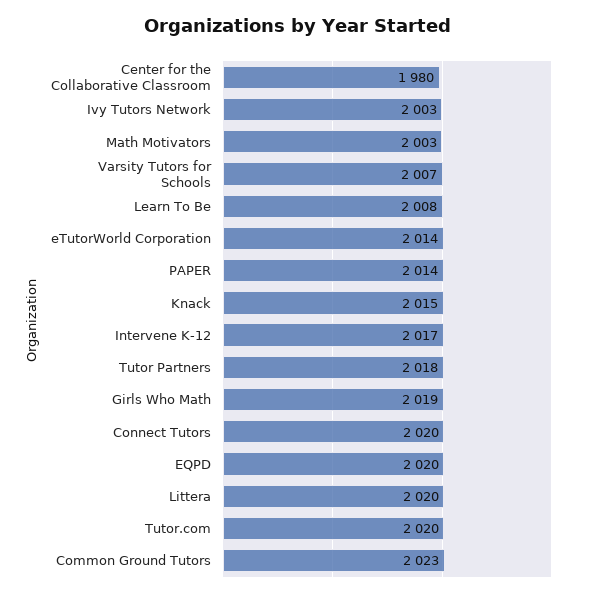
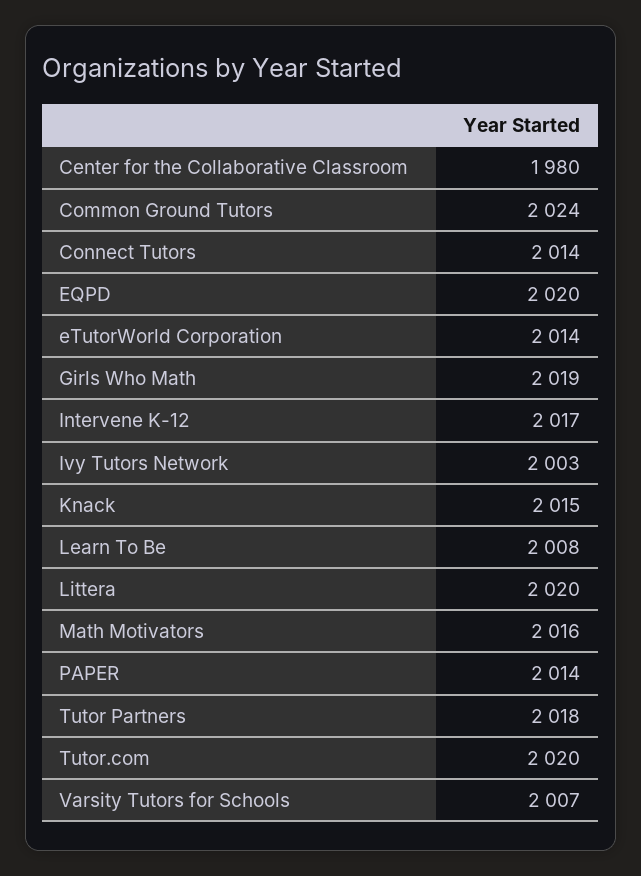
Math Motivators: 2003 -> 2016
Connect Tutors: 2020 -> 2014
Common Ground Tutors: 2023 -> 2024

